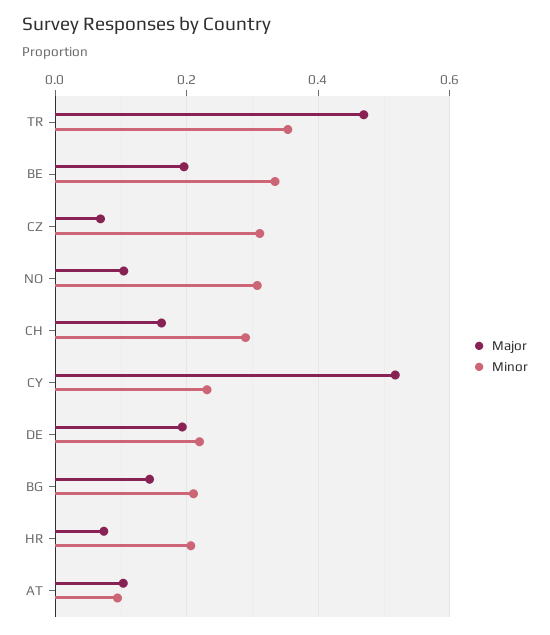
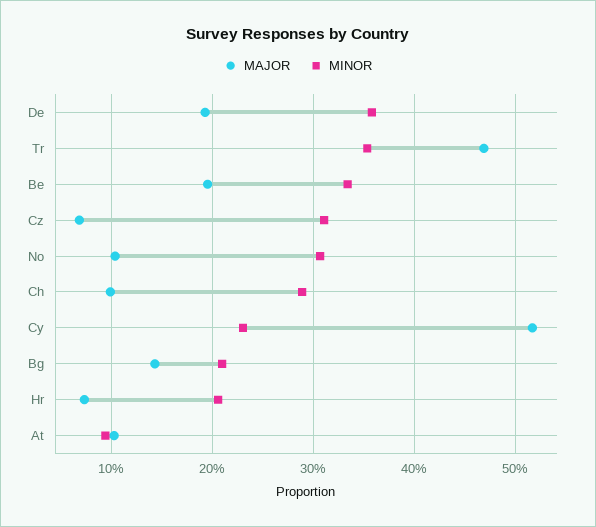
Major, CH: 0.16 -> 0.1
Minor, DE: 0.22 -> 0.36

